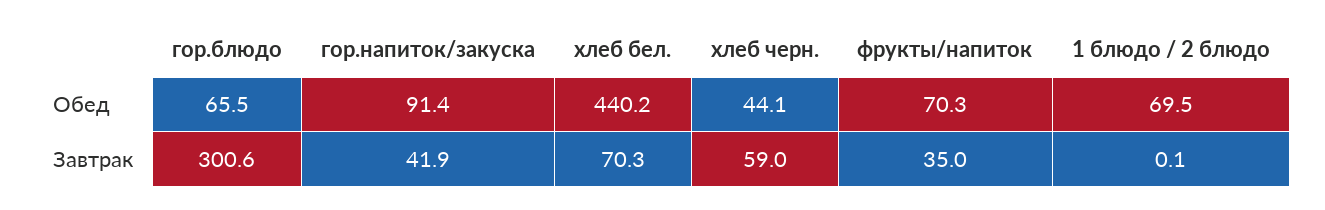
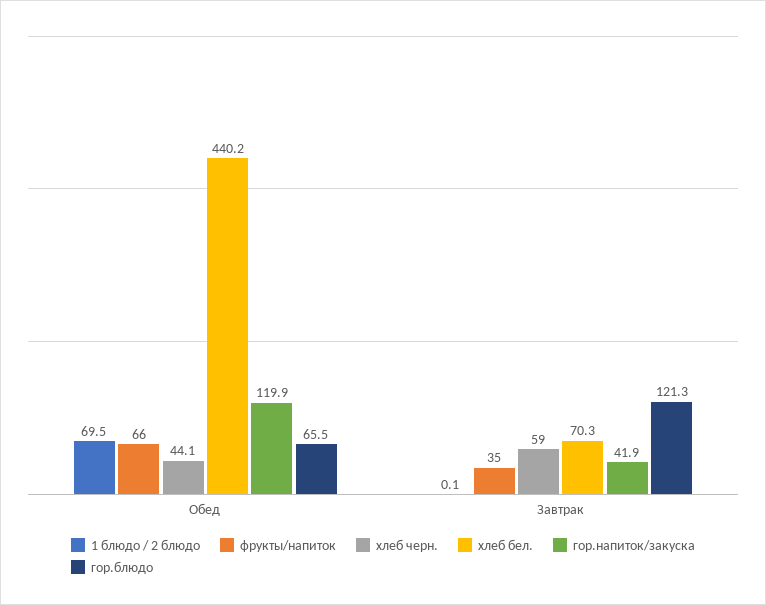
гор.напиток/закуска, Обед: 91.4 -> 119.9
фрукты/напиток, Обед: 70.3 -> 66
гор.блюдо, Завтрак: 300.6 -> 121.3

